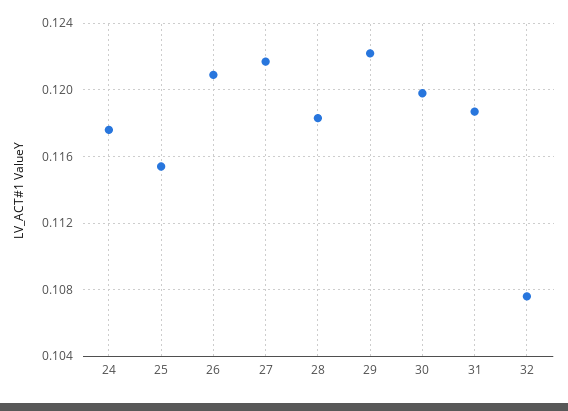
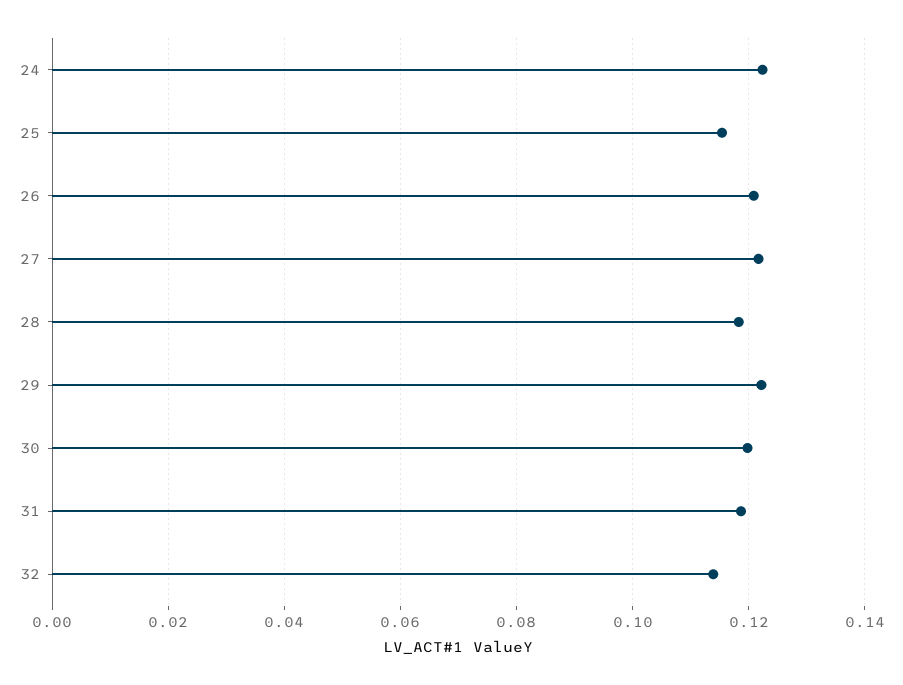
24: 0.1175 -> 0.122
32: 0.1075 -> 0.114

